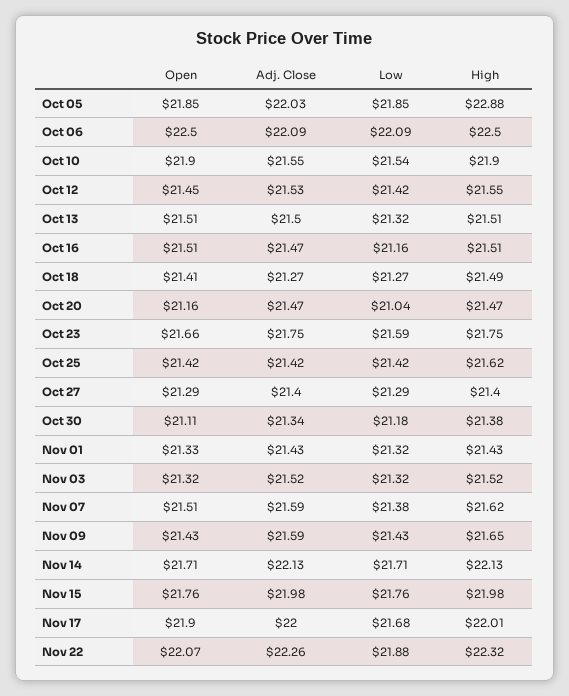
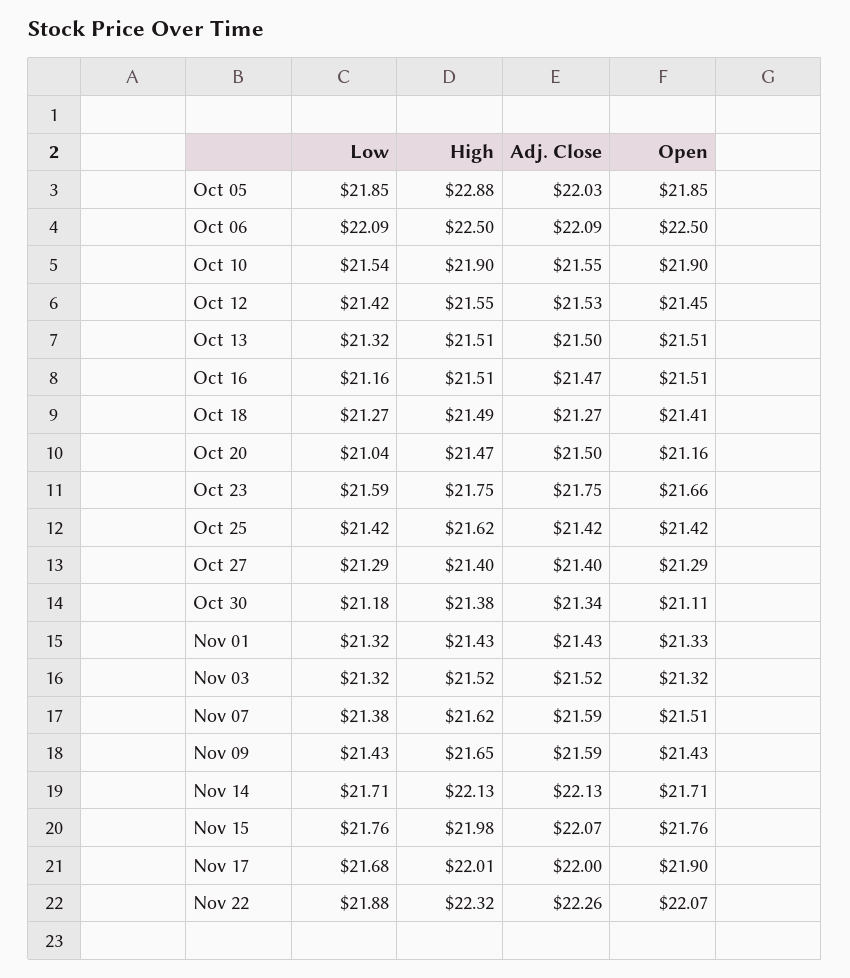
Adj. Close, Oct 20: 21.47 -> 21.5
Adj. Close, Nov 15: 21.98 -> 22.07

